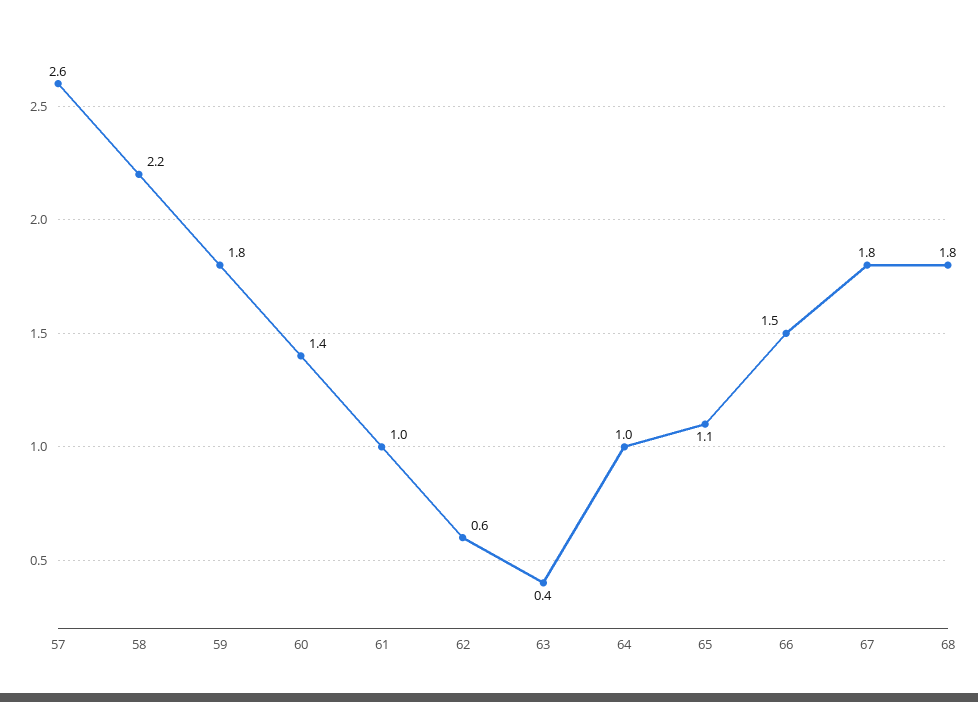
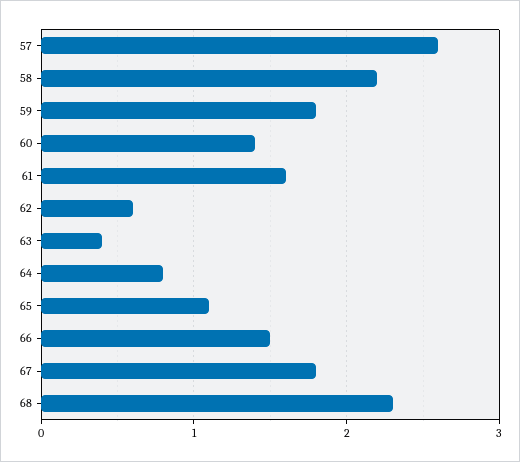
61: 1 -> 1.6
64: 1 -> 0.8
68: 1.8 -> 2.3

